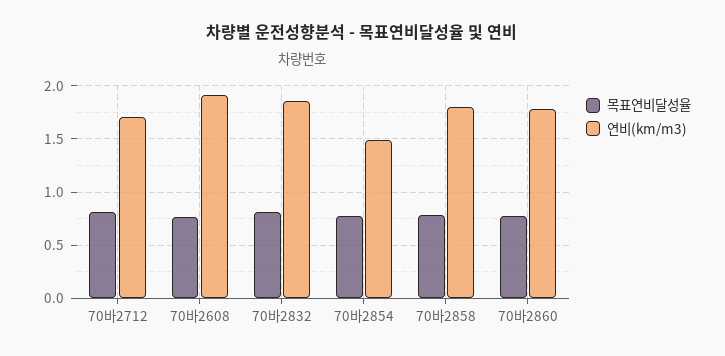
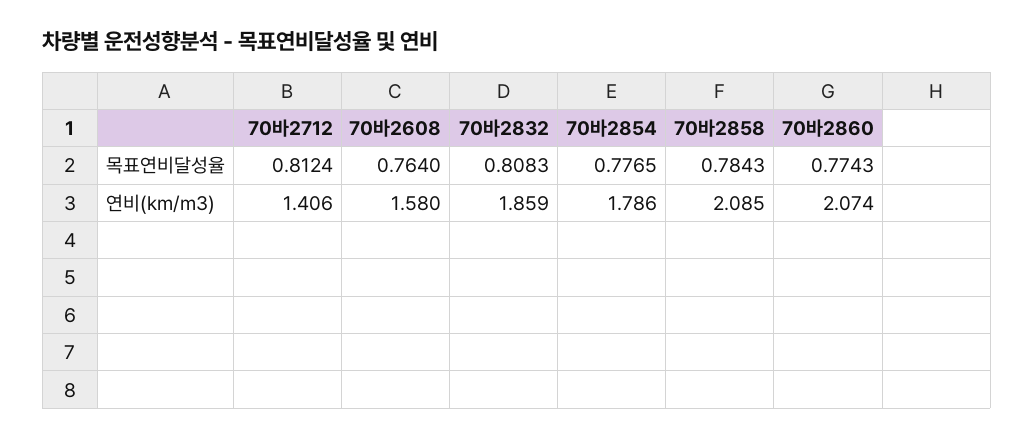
연비(km/m3), 70바2712: 1.7 -> 1.406
연비(km/m3), 70바2608: 1.9 -> 1.58
연비(km/m3), 70바2854: 1.5 -> 1.786
연비(km/m3), 70바2858: 1.8 -> 2.085
연비(km/m3), 70바2860: 1.8 -> 2.074

